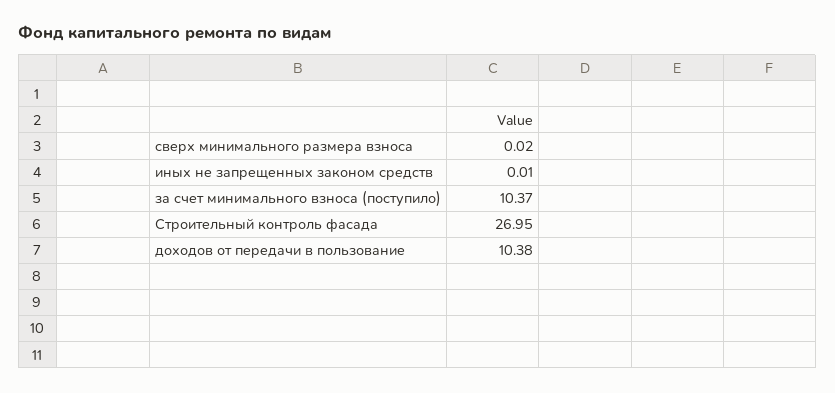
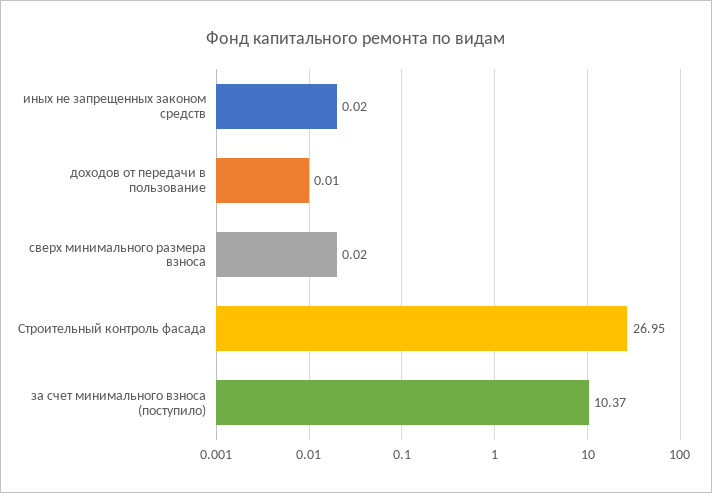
иных не запрещенных законом средств: 0.01 -> 0.02
доходов от передачи в пользование: 10.38 -> 0.01

